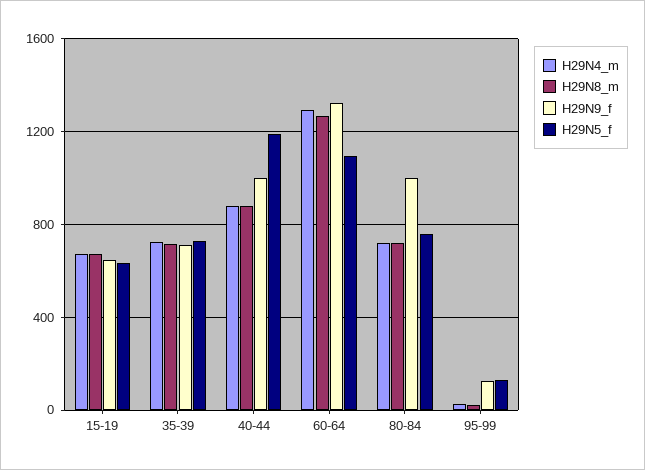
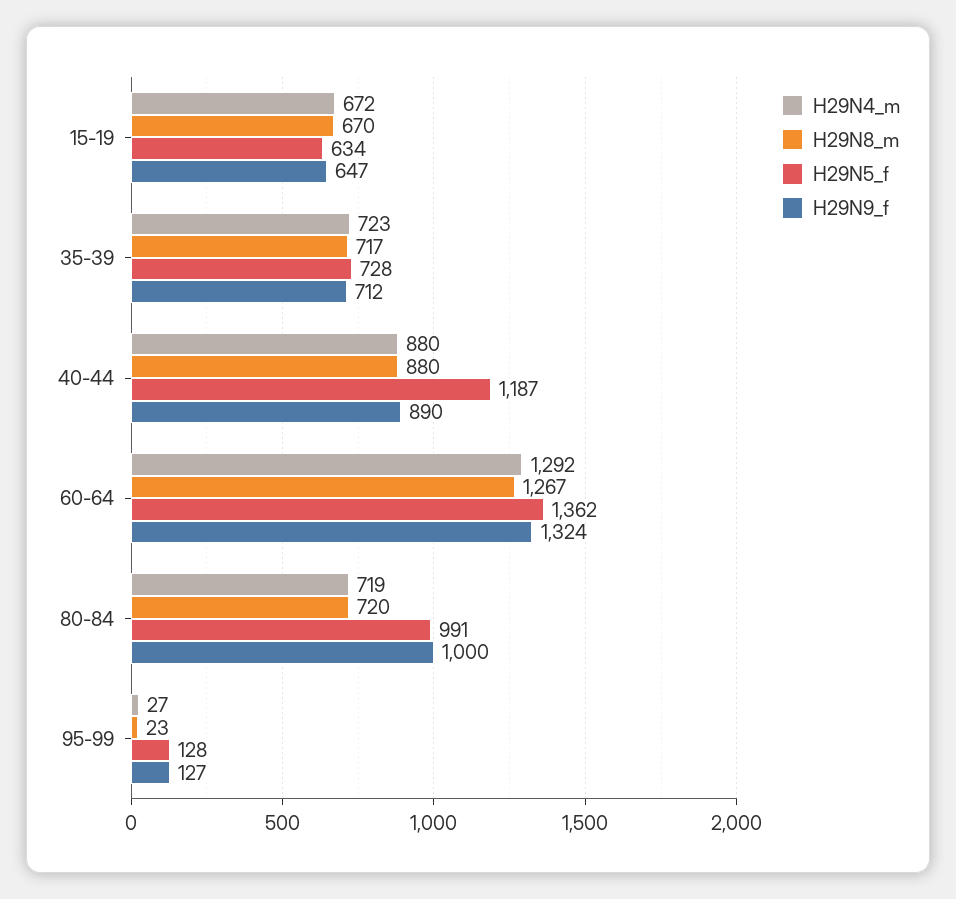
H29N9_f, 40-44: 1000 -> 890
H29N5_f, 60-64: 1100 -> 1362
H29N5_f, 80-84: 750 -> 991

